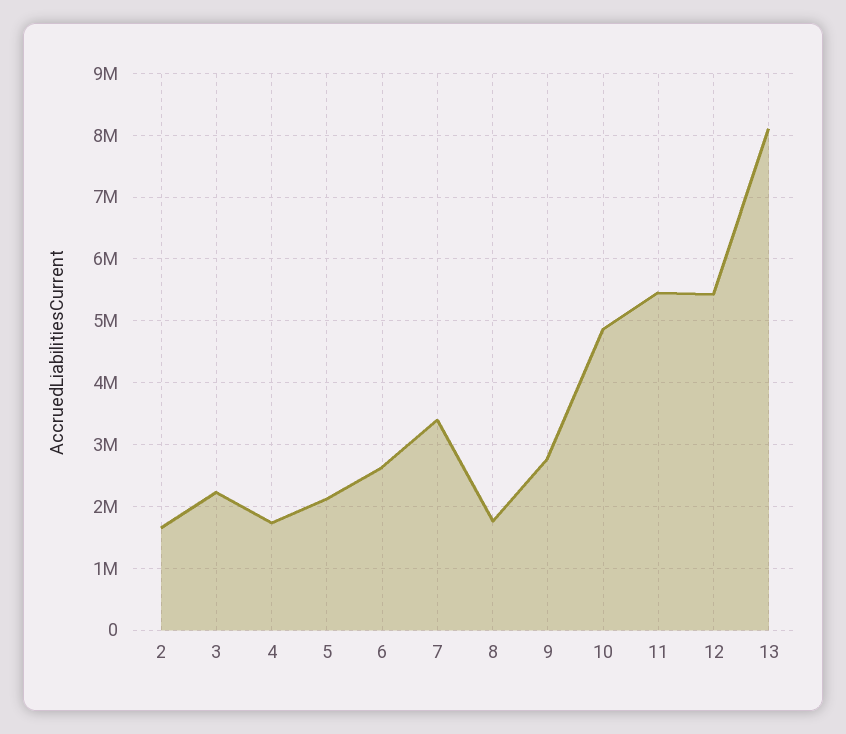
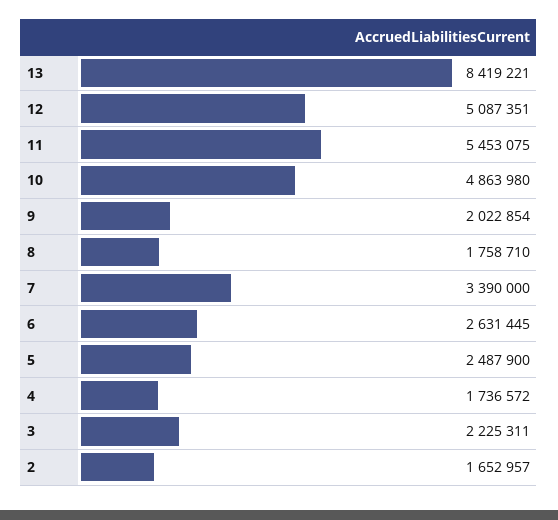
5: 2100000 -> 2487900
9: 2800000 -> 2022854
12: 5400000 -> 5087351
13: 8100000 -> 8419221

